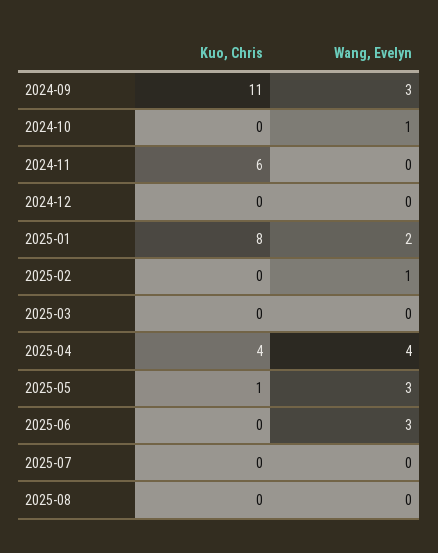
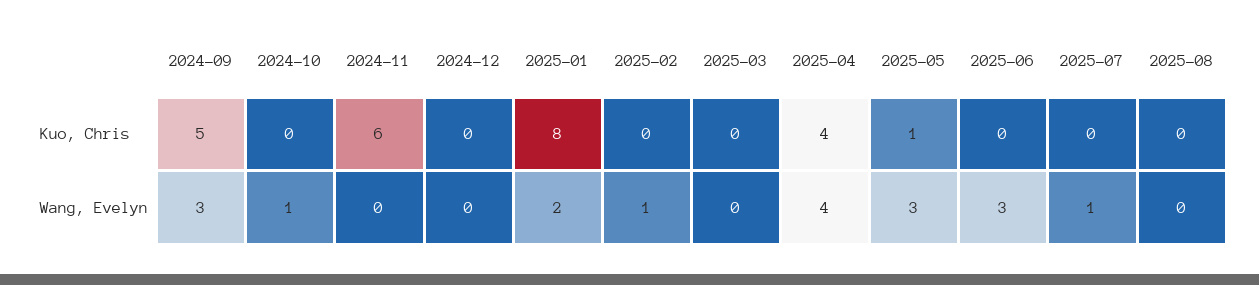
Kuo, Chris, 2024-09: 11 -> 5
Wang, Evelyn, 2025-07: 0 -> 1

